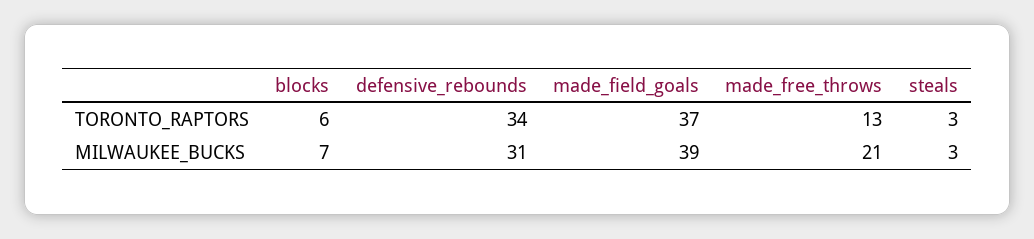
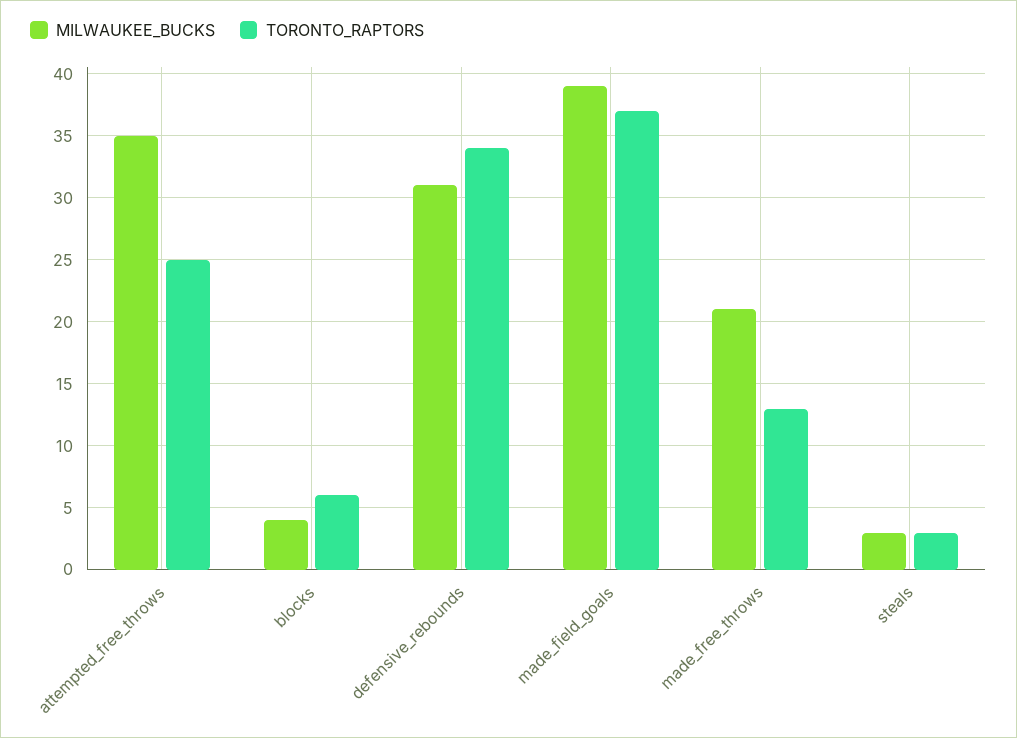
MILWAUKEE_BUCKS, blocks: 7 -> 4
MILWAUKEE_BUCKS, attempted_free_throws: none -> 35
TORONTO_RAPTORS, attempted_free_throws: none -> 25

